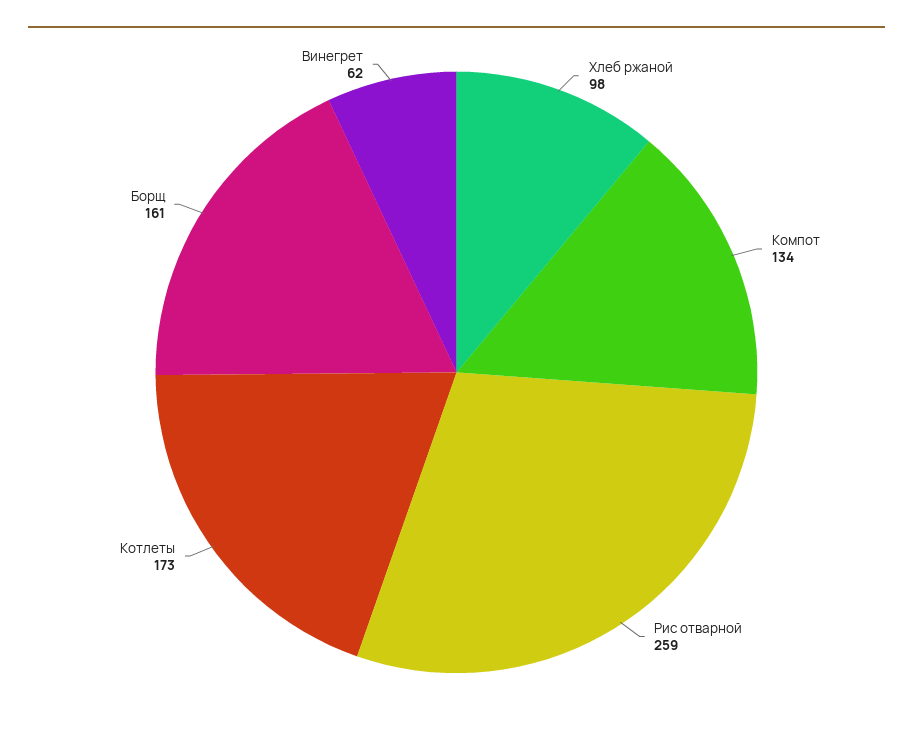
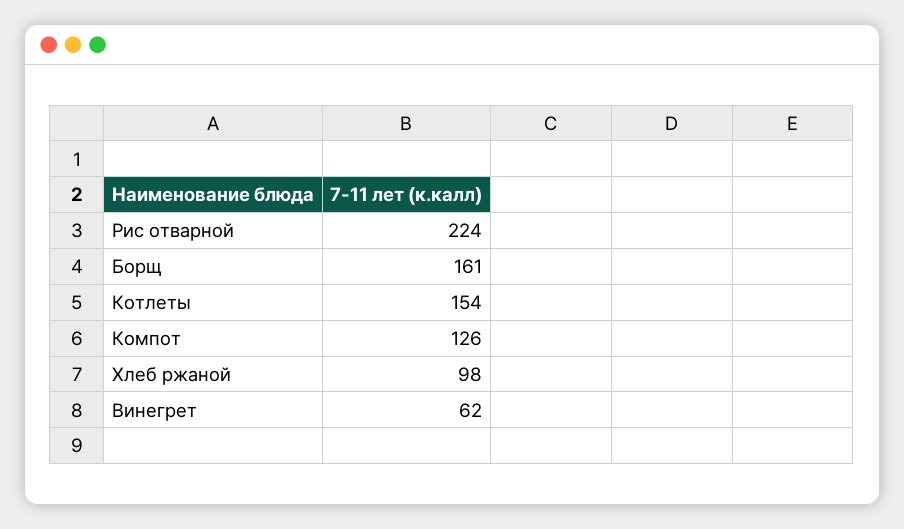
Компот: 134 -> 126
Рис отварной: 259 -> 224
Котлеты: 173 -> 154

